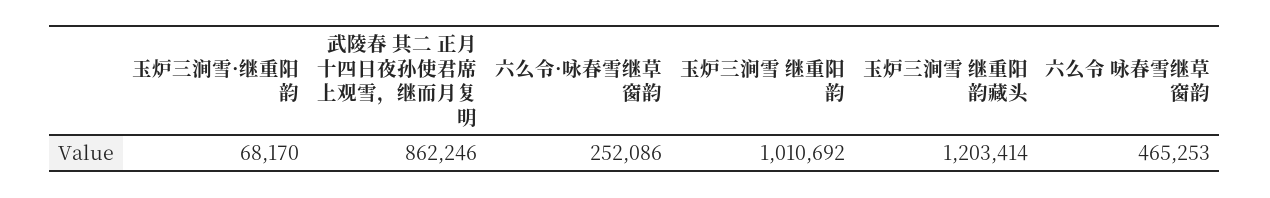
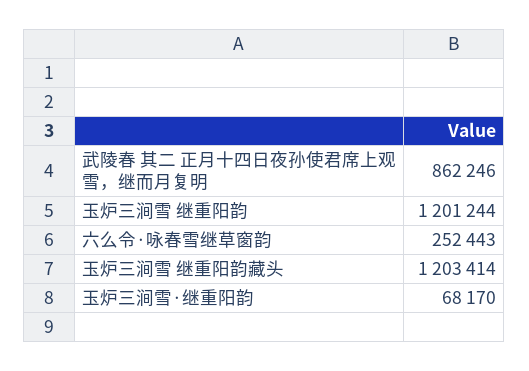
六么令·咏春雪继草窗韵: 252086 -> 252443
玉炉三涧雪 继重阳韵: 1010692 -> 1201244
六么令 咏春雪继草窗韵: 465253 -> none

